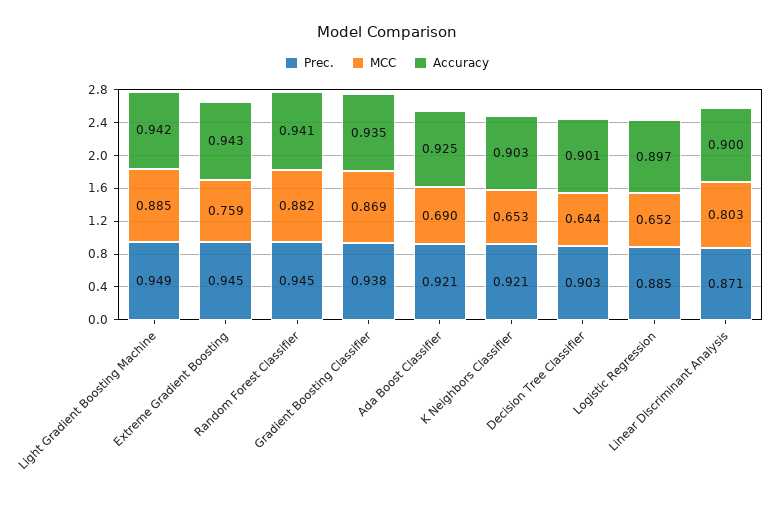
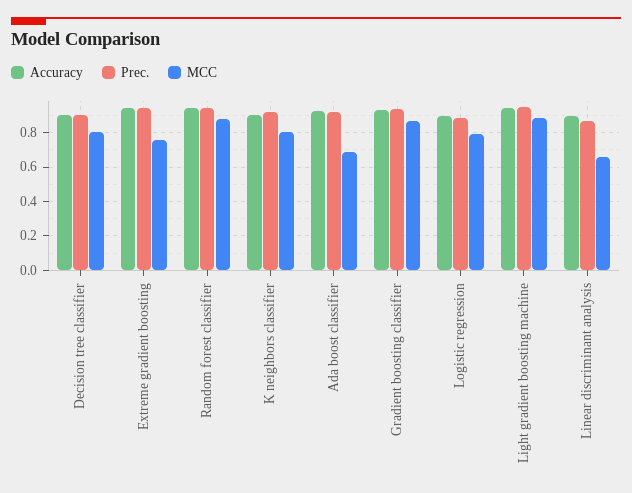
MCC, K Neighbors Classifier: 0.653 -> 0.8
MCC, Decision Tree Classifier: 0.644 -> 0.8
MCC, Logistic Regression: 0.652 -> 0.8
MCC, Linear Discriminant Analysis: 0.803 -> 0.65

